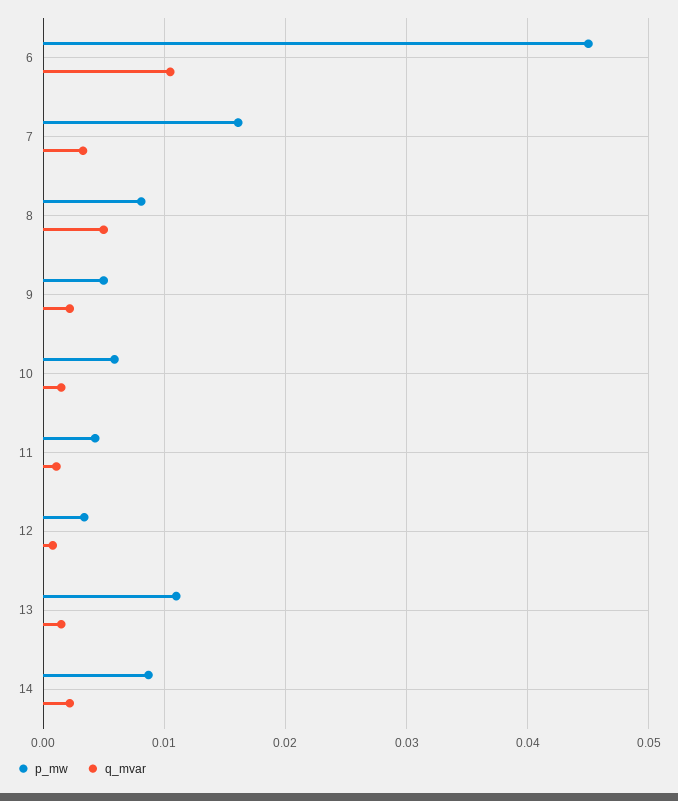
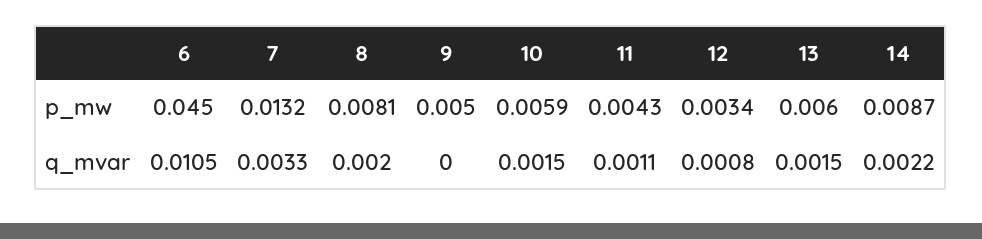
p_mw, 7: 0.016 -> 0.0132
q_mvar, 8: 0.005 -> 0.002
q_mvar, 9: 0.002 -> 0
p_mw, 13: 0.011 -> 0.006

